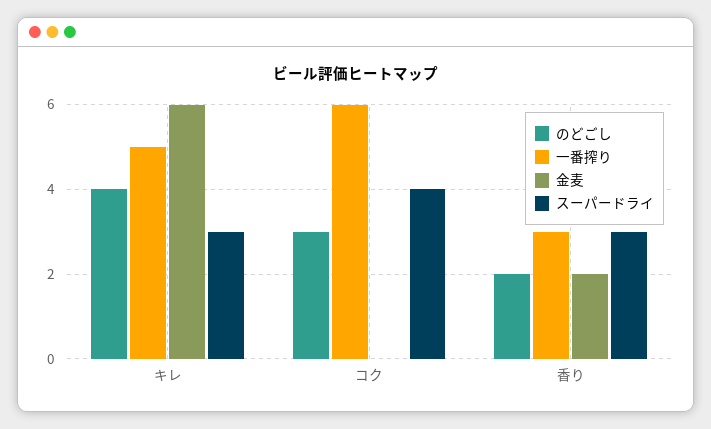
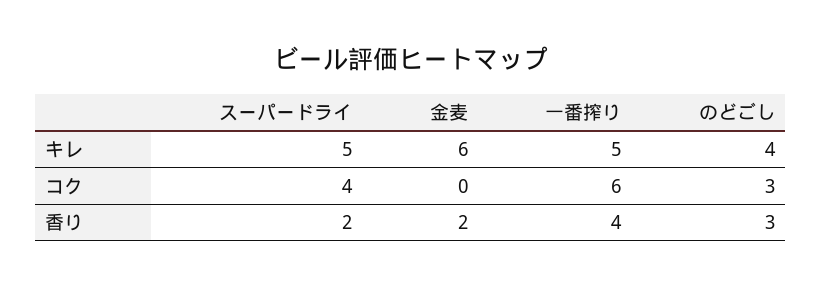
スーパードライ, キレ: 3 -> 5
のどごし, 香り: 2 -> 3
一番搾り, 香り: 3 -> 4
スーパードライ, 香り: 3 -> 2

